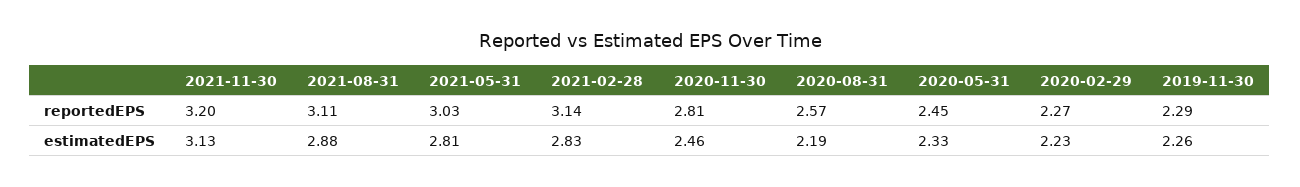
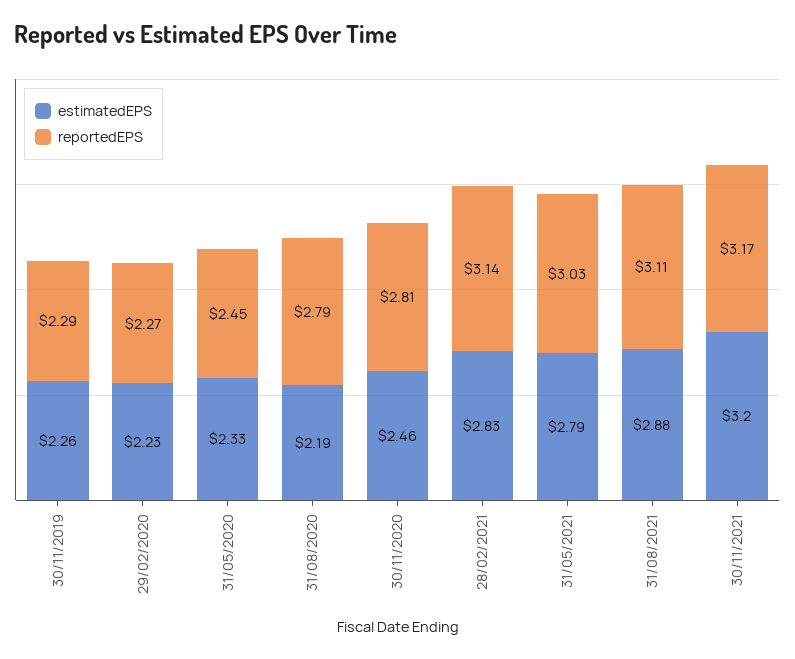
reportedEPS, 2021-11-30: 3.2 -> 3.17
reportedEPS, 2020-08-31: 2.57 -> 2.79
estimatedEPS, 2021-11-30: 3.13 -> 3.2
estimatedEPS, 2021-05-31: 2.81 -> 2.79

